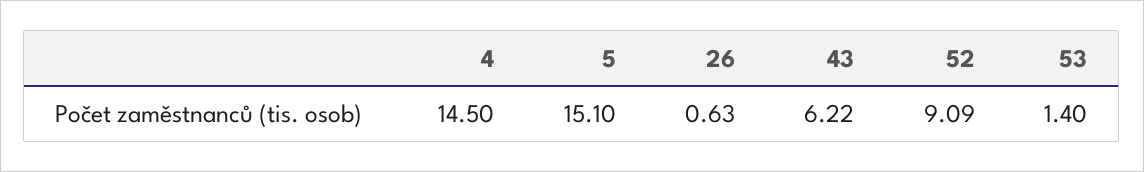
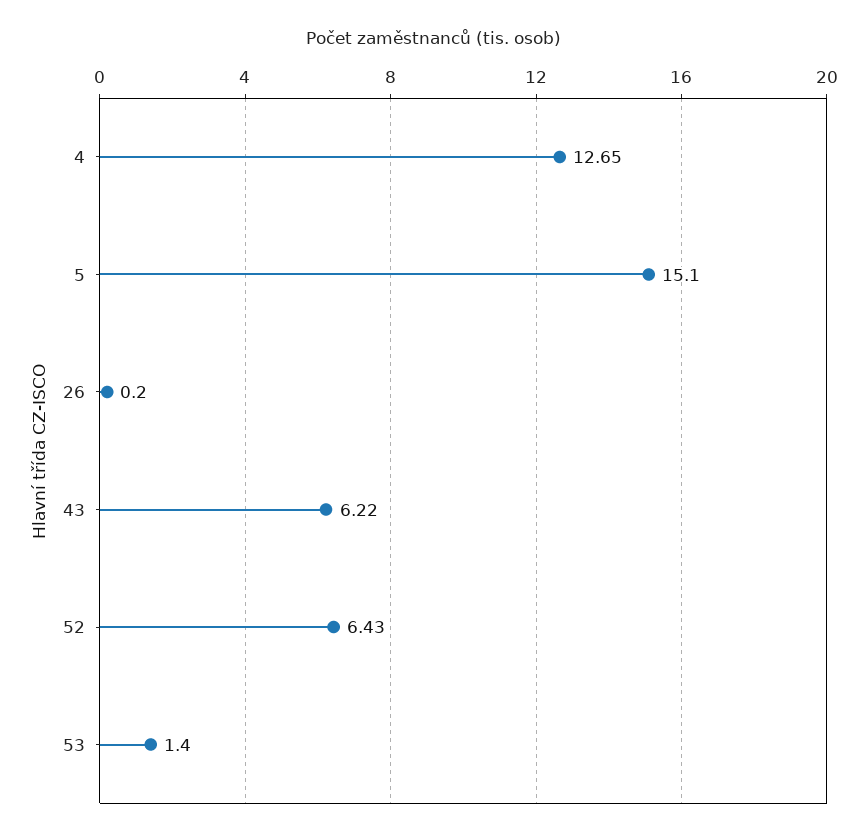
4: 14.5 -> 12.65
26: 0.63 -> 0.2
52: 9.09 -> 6.43

